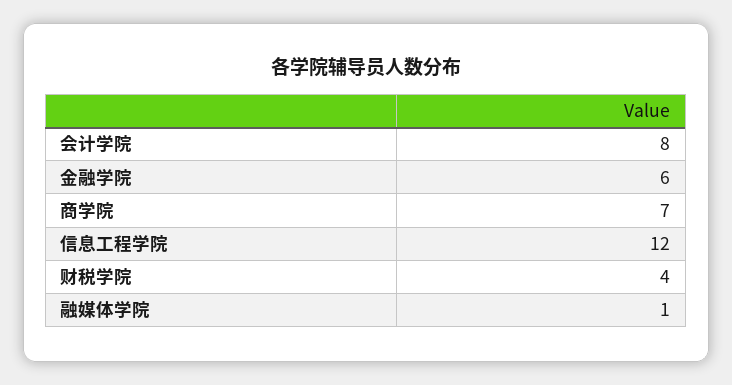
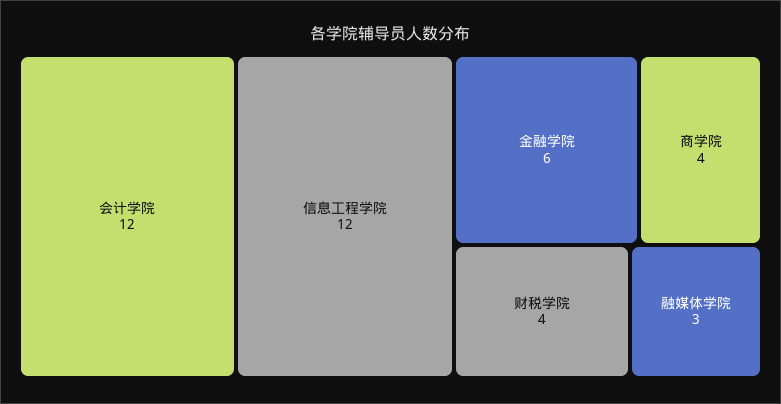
会计学院: 8 -> 12
商学院: 7 -> 4
融媒体学院: 1 -> 3

